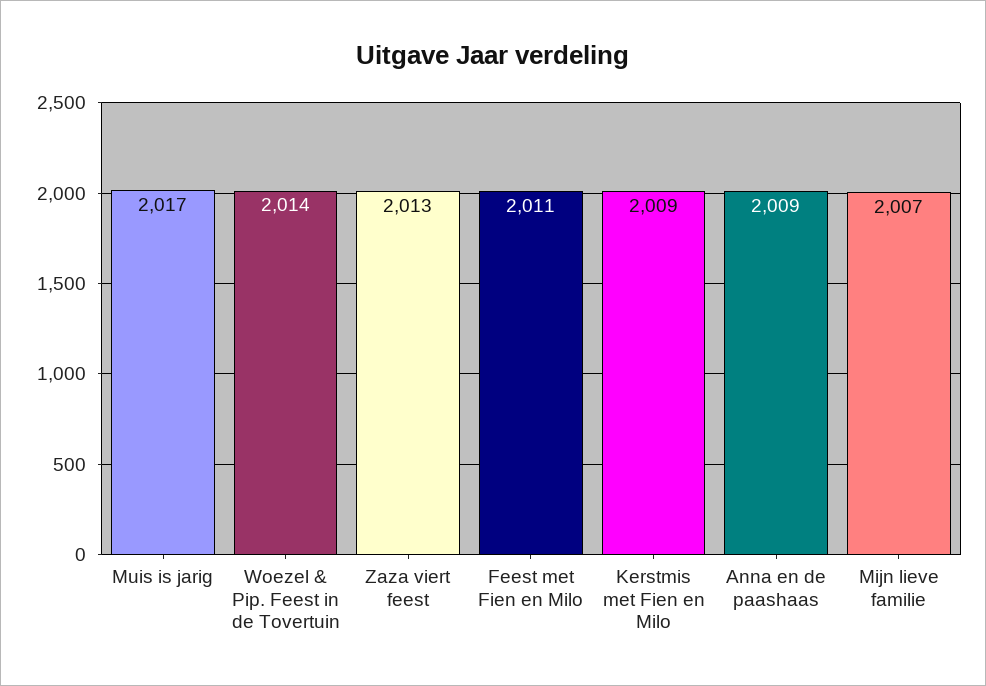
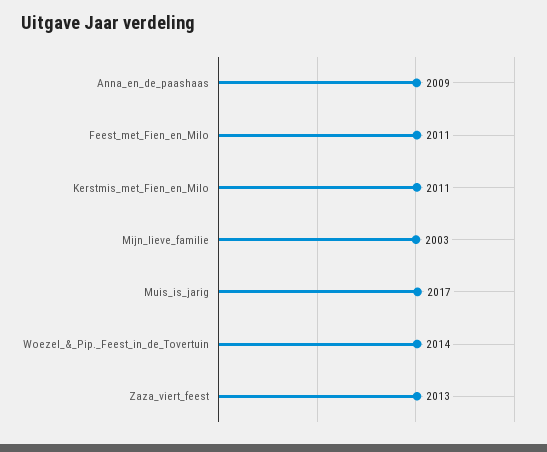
Kerstmis met Fien en Milo: 2009 -> 2011
Mijn lieve familie: 2007 -> 2003

